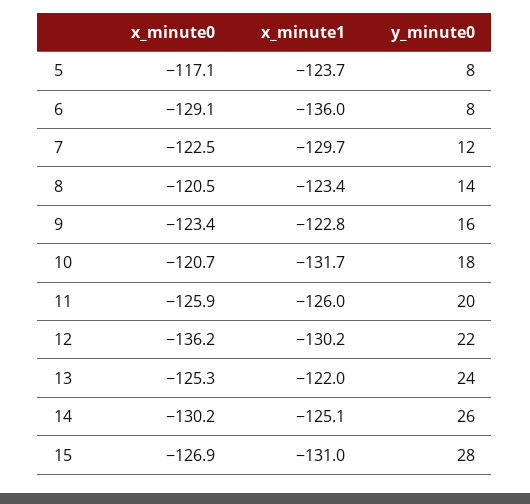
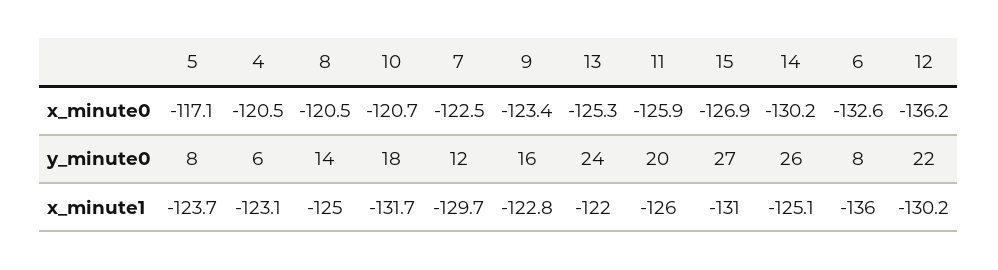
x_minute0, 6: -129.1 -> -132.6
x_minute1, 8: -123.4 -> -125
y_minute0, 15: 28 -> 27
x_minute0, 4: none -> -120.5
y_minute0, 4: none -> 6
x_minute1, 4: none -> -123.1

